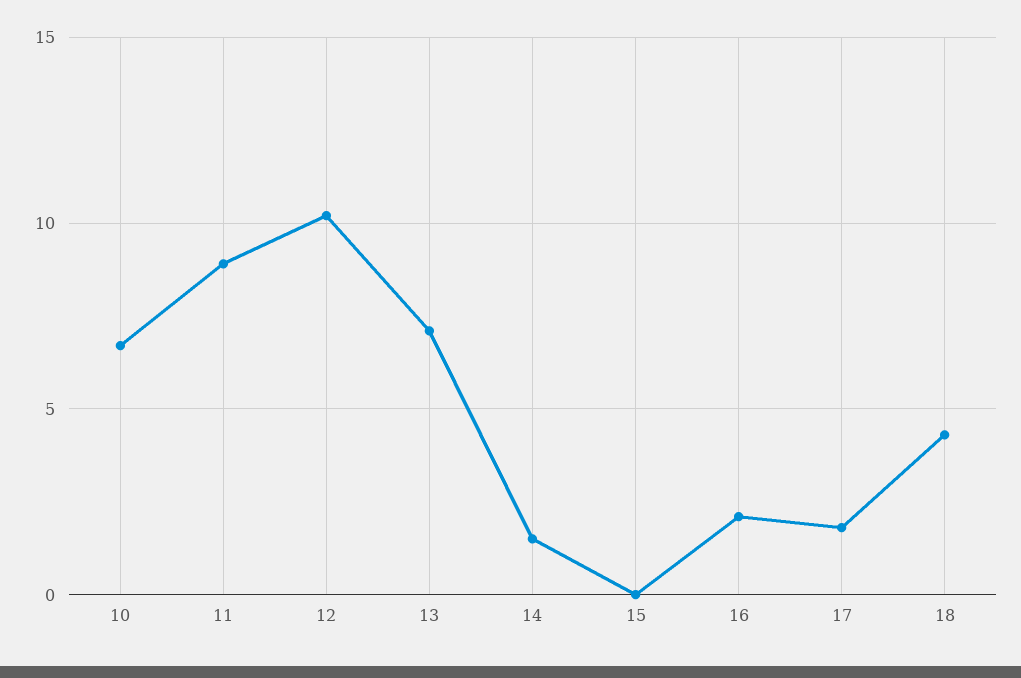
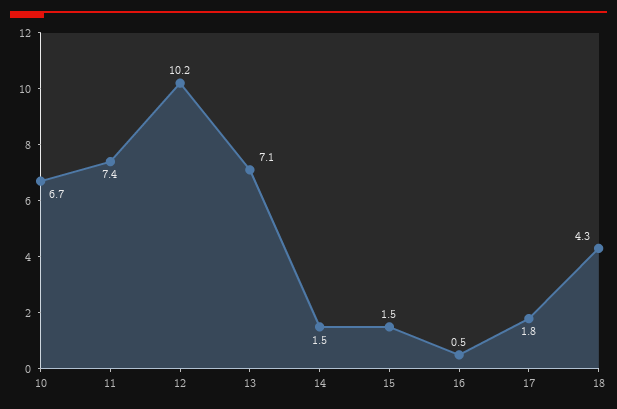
11: 9 -> 7.4
15: 0 -> 1.5
16: 2 -> 0.5

